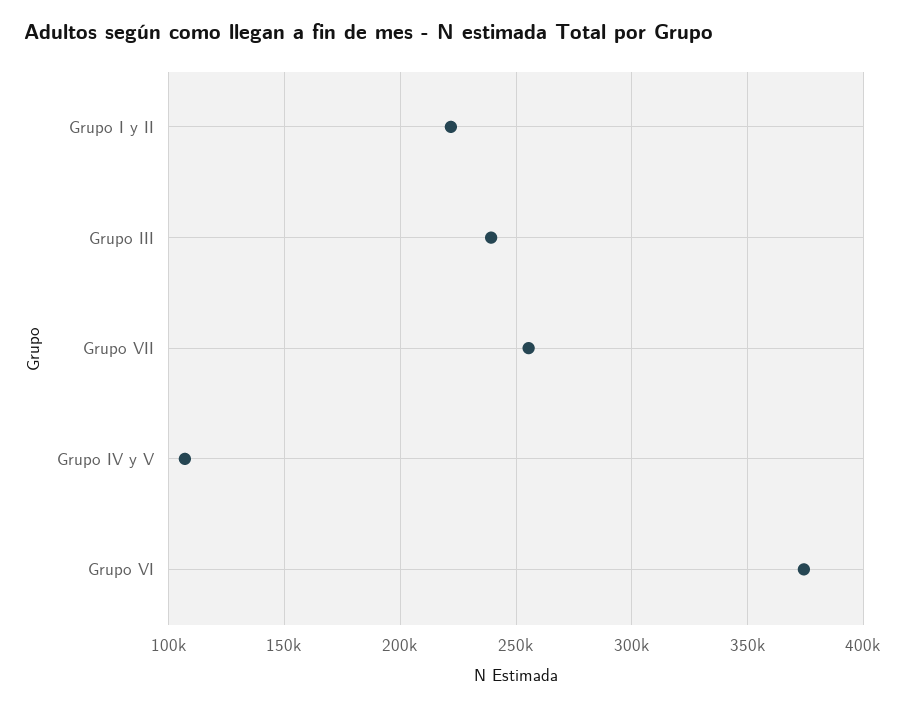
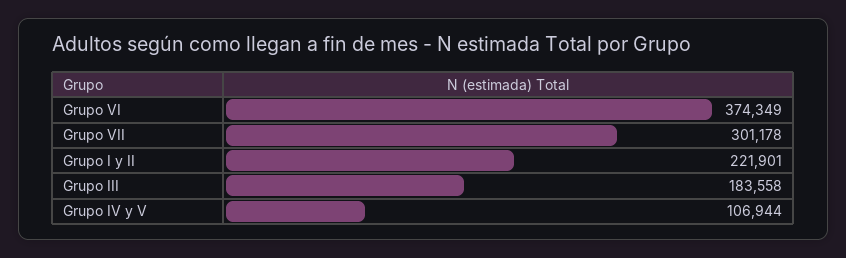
Grupo III: 240000 -> 183558
Grupo VII: 255000 -> 301178

